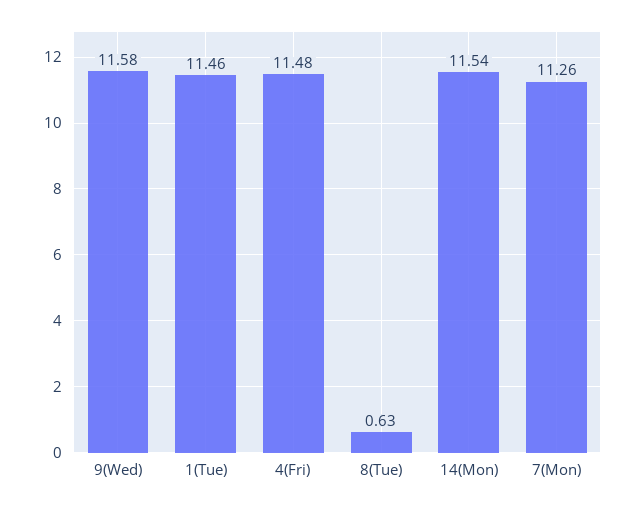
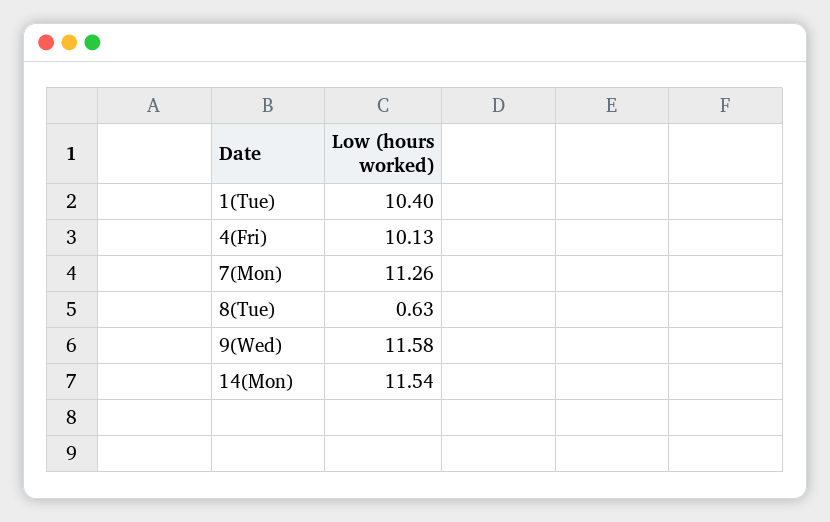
1(Tue): 11.46 -> 10.4
4(Fri): 11.48 -> 10.13

